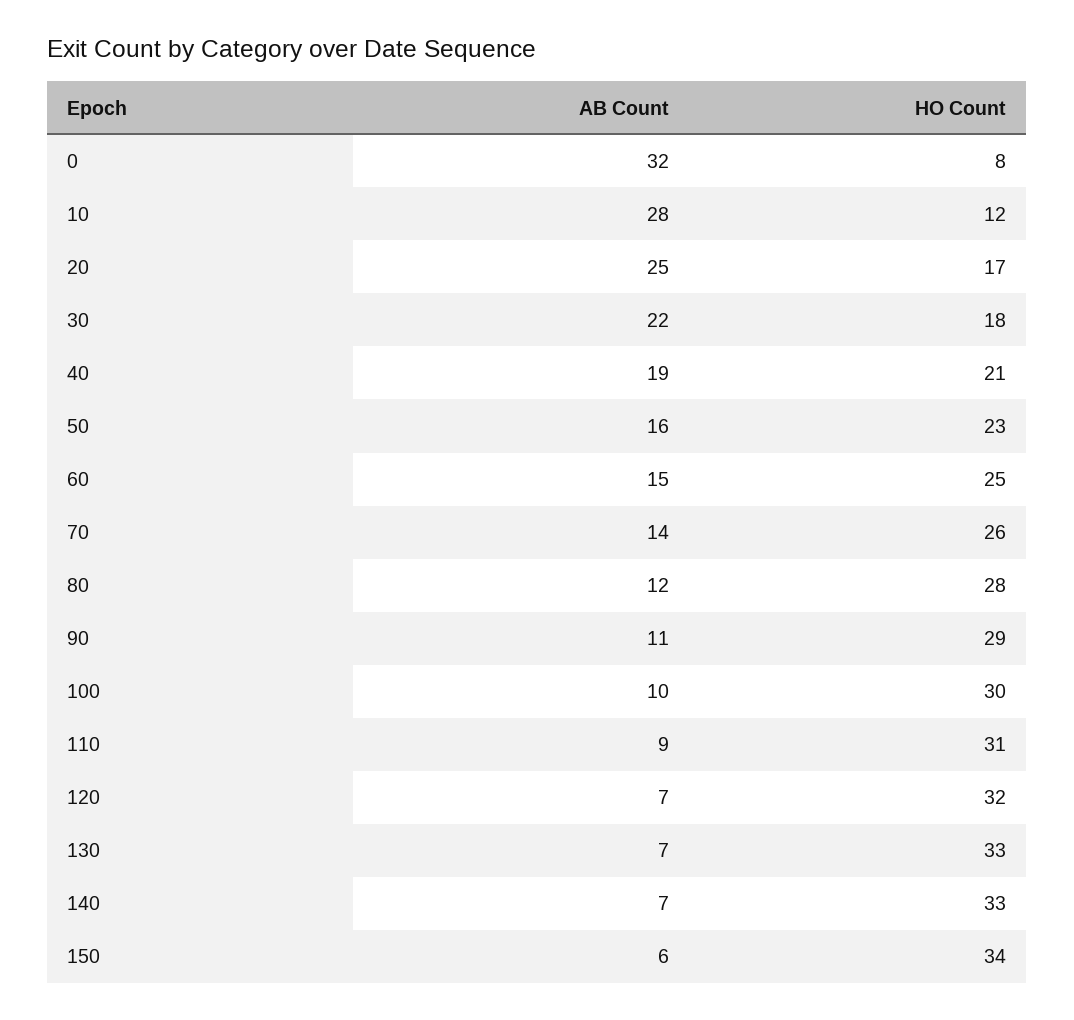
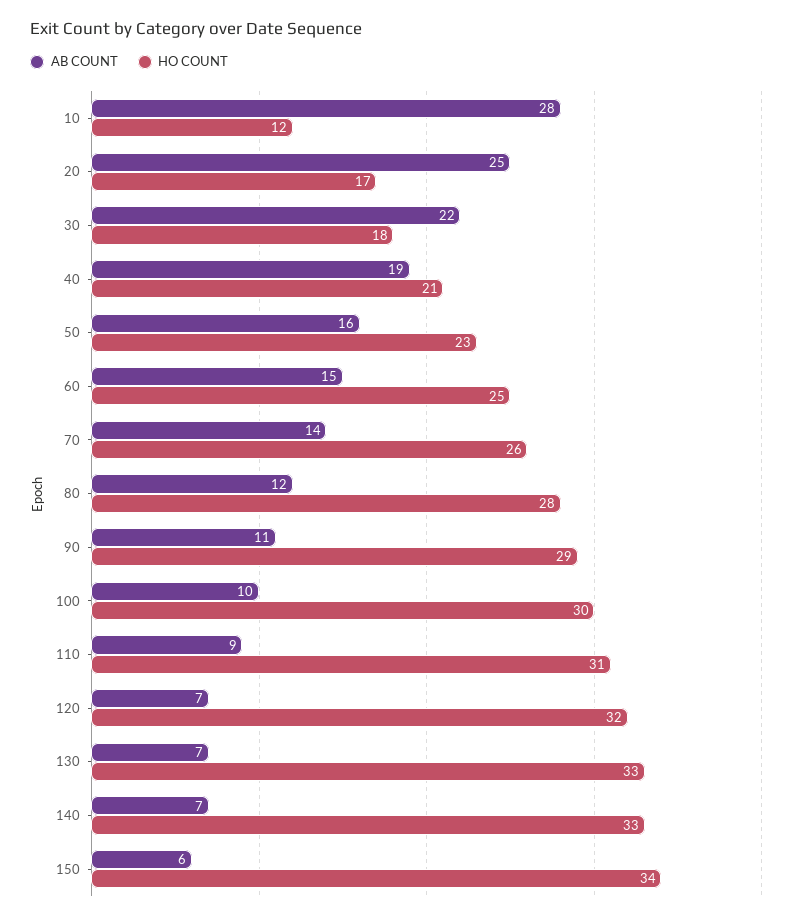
AB Count, 0: 32 -> none
HO Count, 0: 8 -> none

